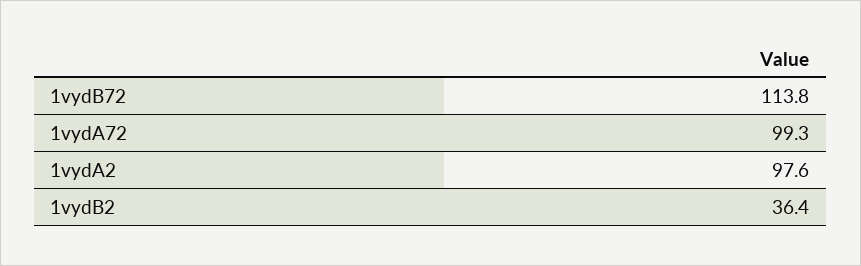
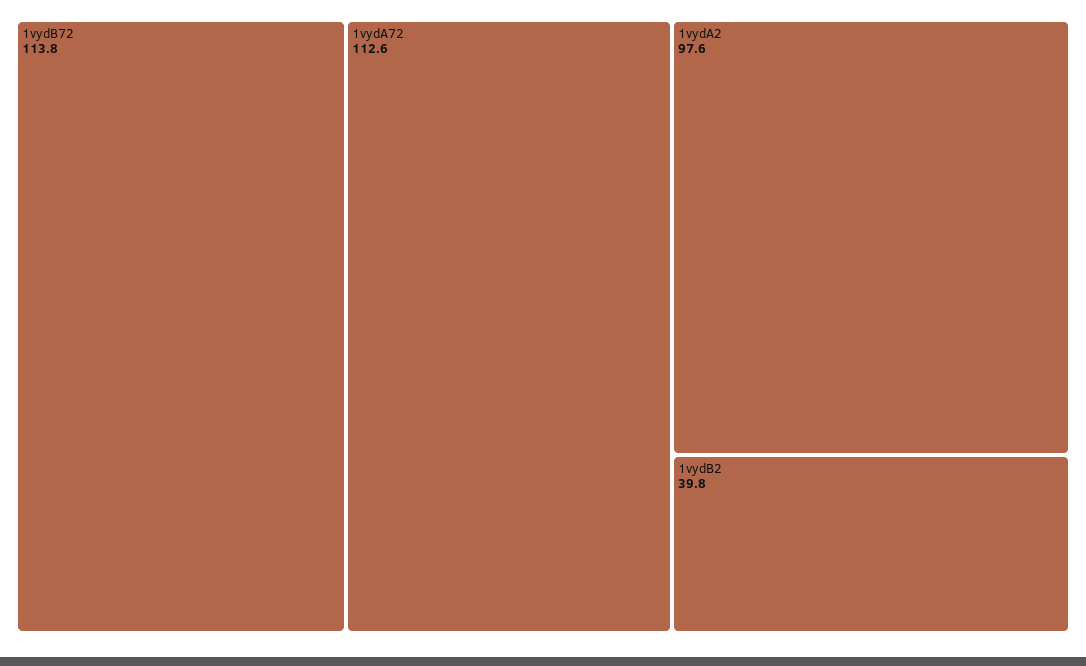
1vydA72: 99.3 -> 112.6
1vydB2: 36.4 -> 39.8

